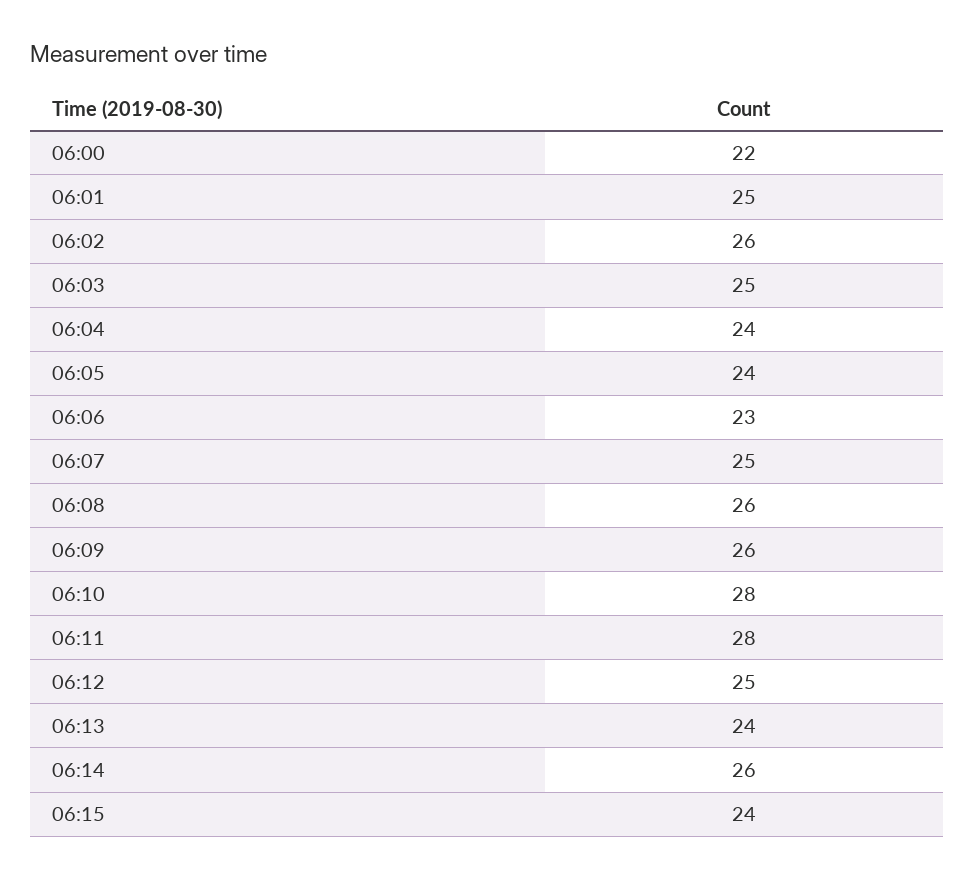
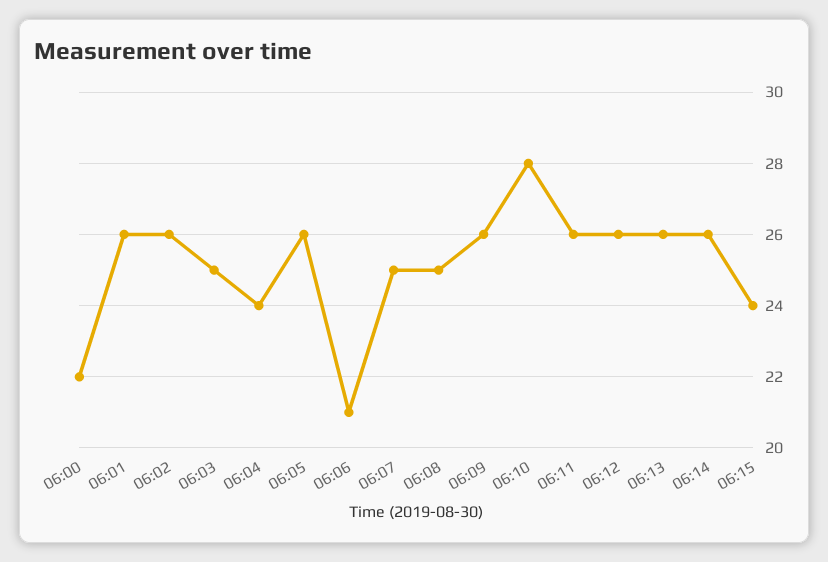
06:01: 25 -> 26
06:05: 24 -> 26
06:06: 23 -> 21
06:08: 26 -> 25
06:11: 28 -> 26
06:12: 25 -> 26
06:13: 24 -> 26

